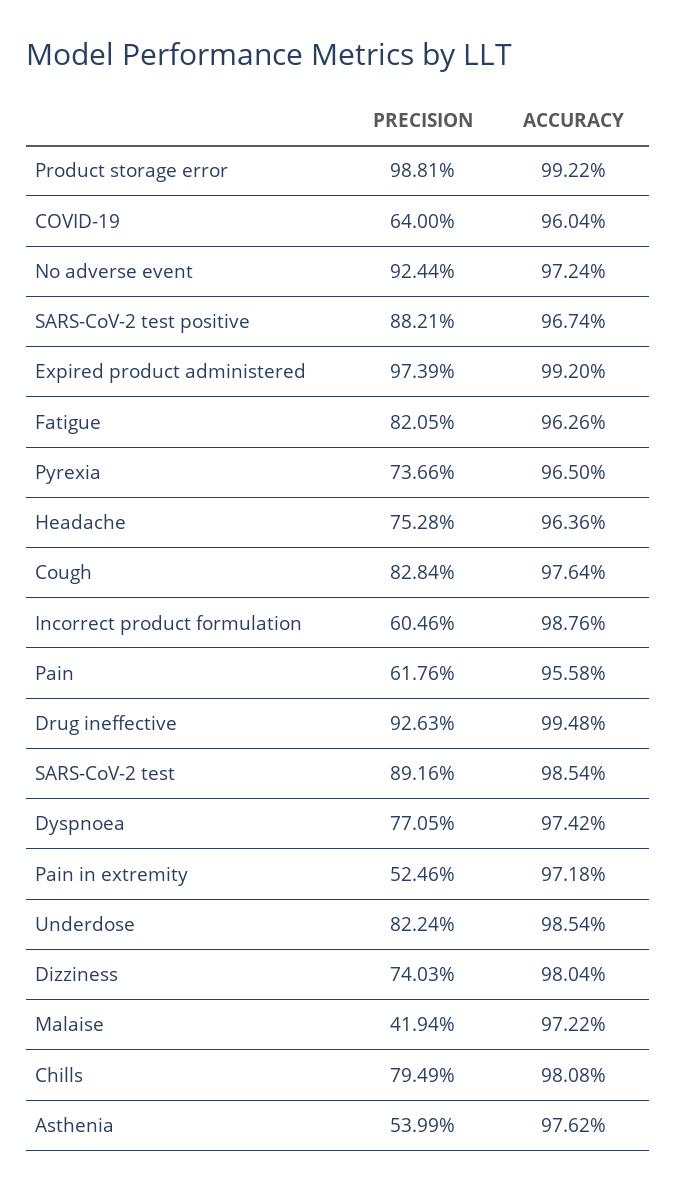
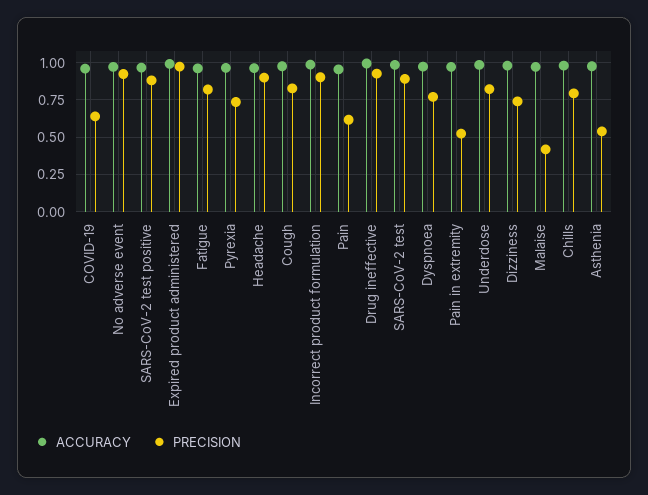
PRECISION, Product storage error: 0.9881 -> none
ACCURACY, Product storage error: 0.9922 -> none
PRECISION, Headache: 0.7528 -> 0.9
PRECISION, Incorrect product formulation: 0.6046 -> 0.9

